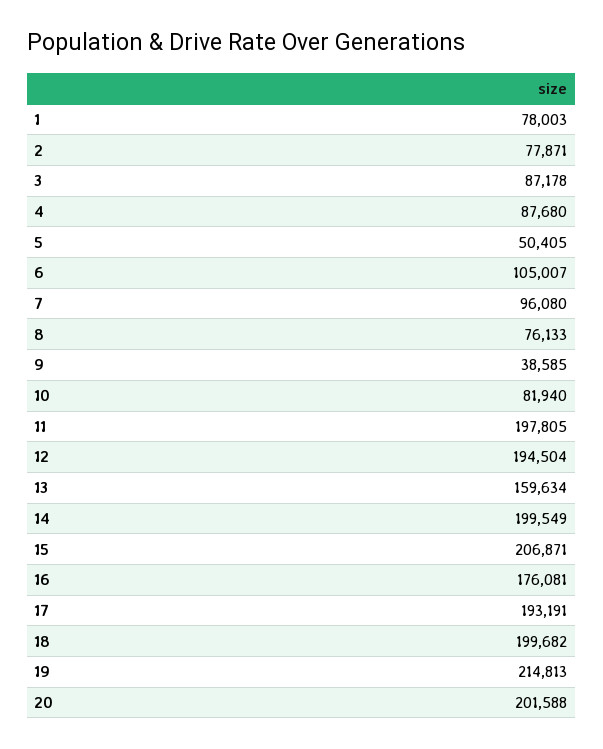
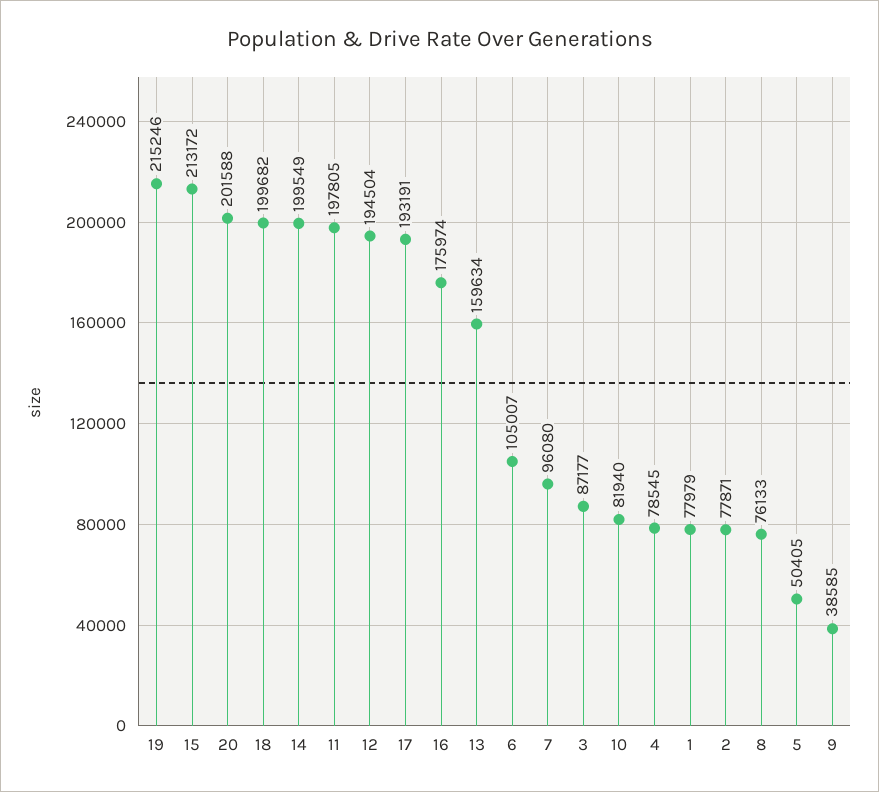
1: 78003 -> 77979
3: 87178 -> 87177
4: 87680 -> 78545
15: 206871 -> 213172
16: 176081 -> 175974
19: 214813 -> 215246

